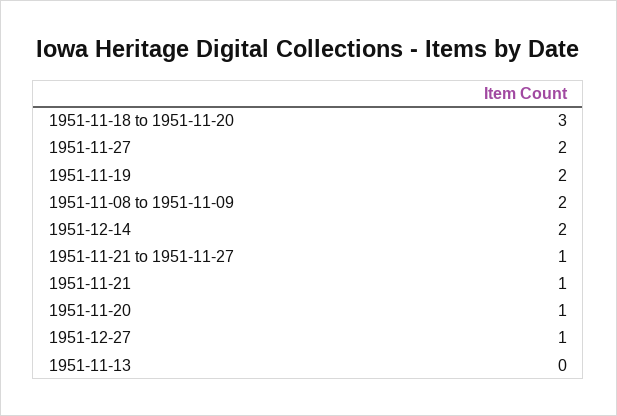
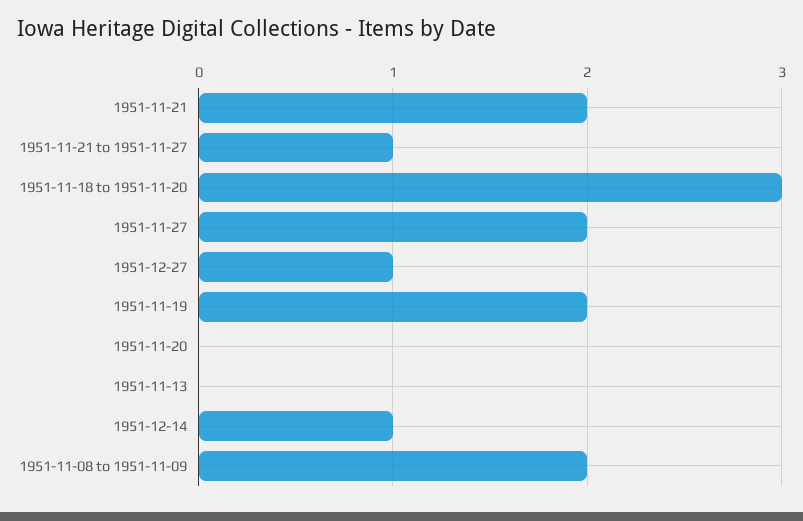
1951-12-14: 2 -> 1
1951-11-21: 1 -> 2
1951-11-20: 1 -> 0

